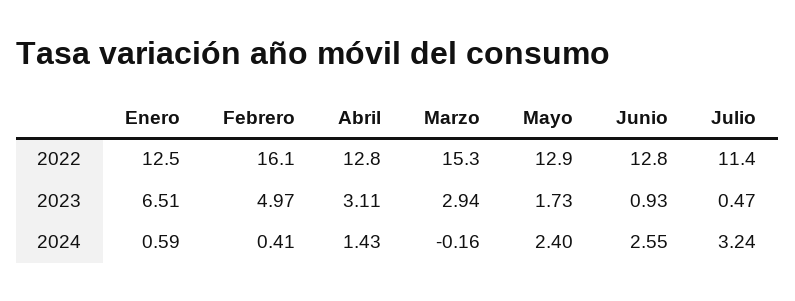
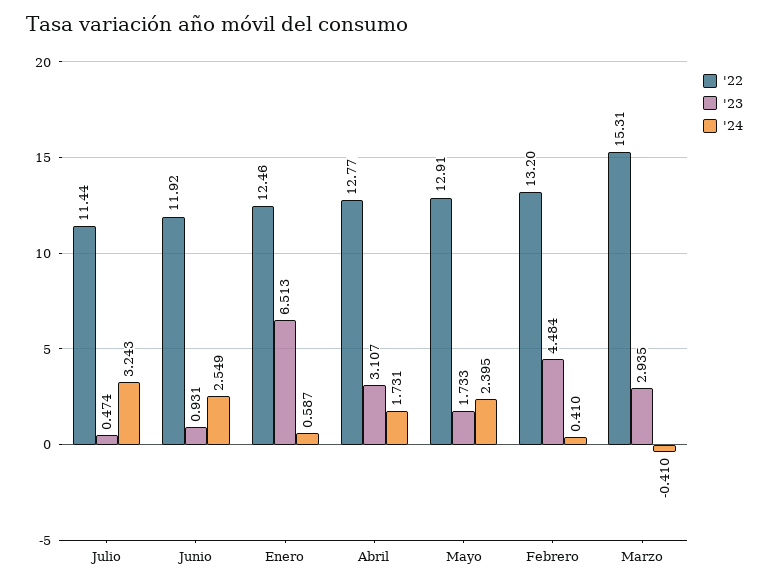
2022, Febrero: 16.1 -> 13.2
2022, Junio: 12.8 -> 11.92
2023, Febrero: 4.97 -> 4.484
2024, Abril: 1.43 -> 1.731
2024, Marzo: -0.16 -> -0.41

